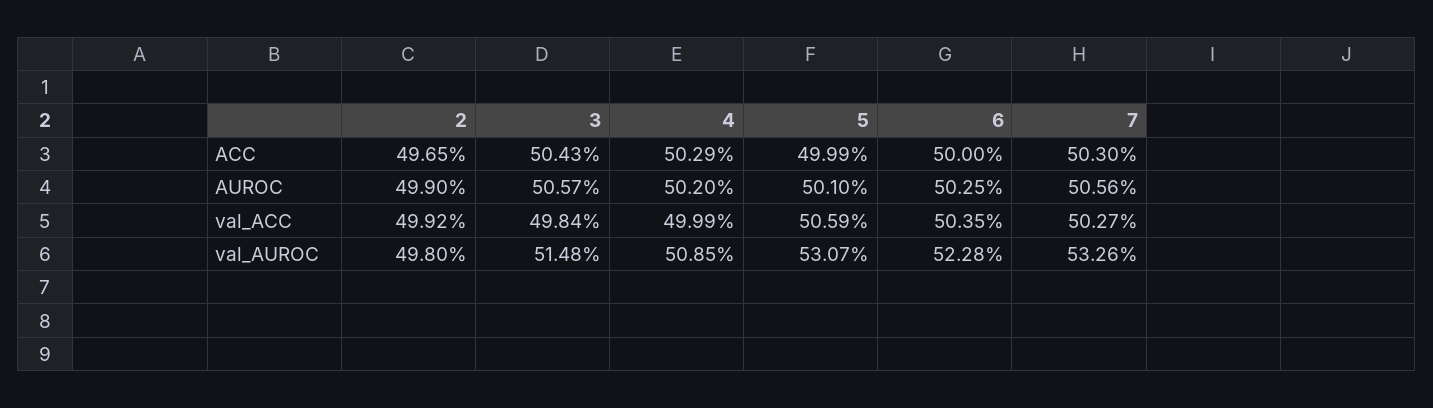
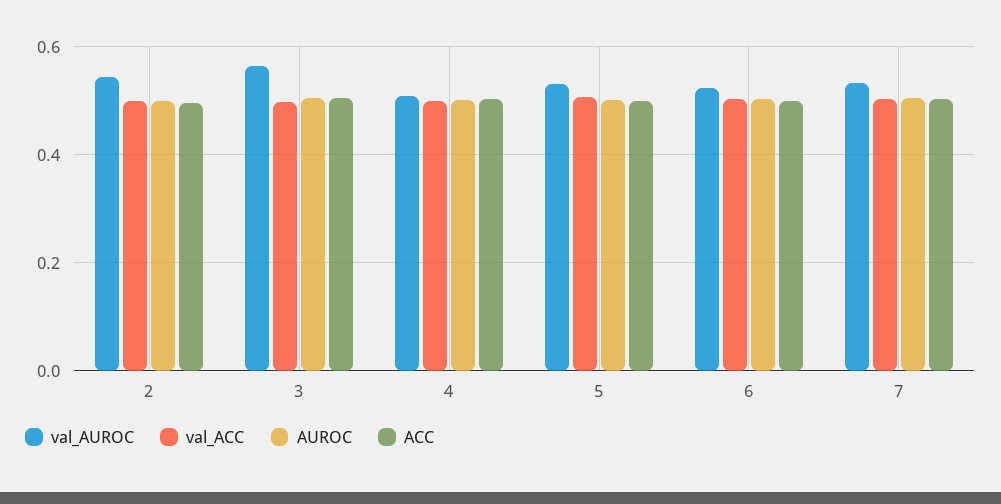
val_AUROC, 2: 0.498 -> 0.54
val_AUROC, 3: 0.5148 -> 0.56

